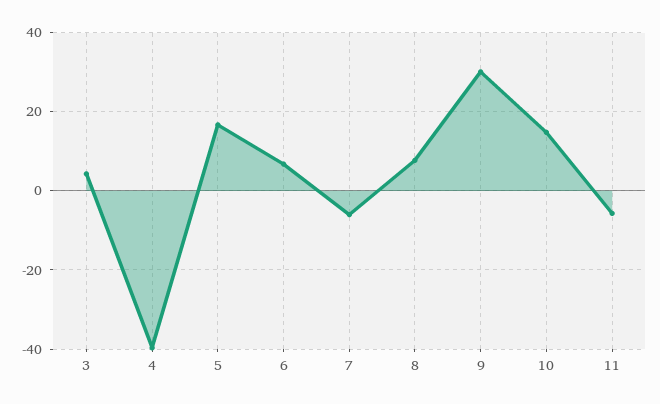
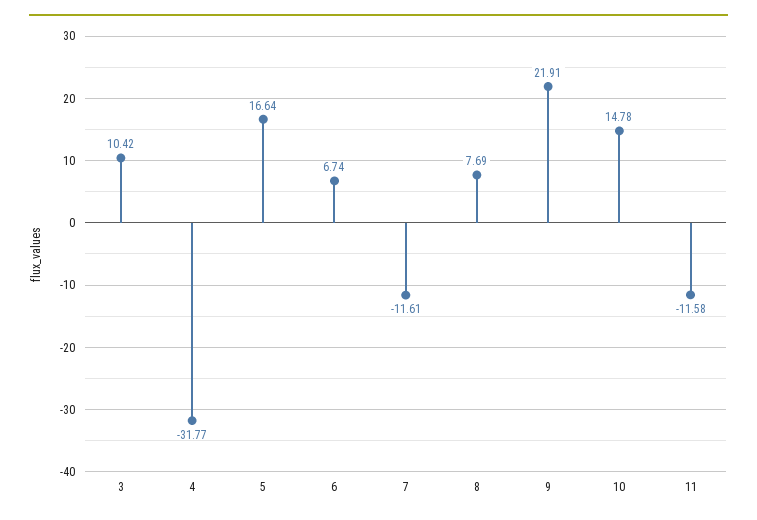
3: 4 -> 10.42
4: -40 -> -31.77
7: -6 -> -11.61
9: 30 -> 21.91
11: -6 -> -11.58

